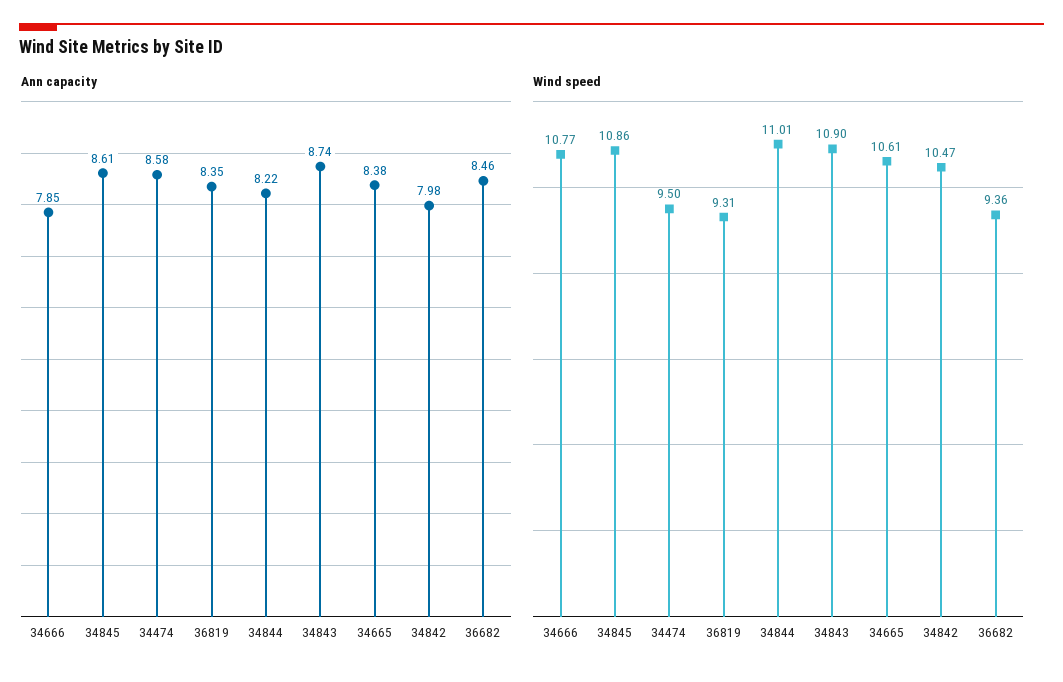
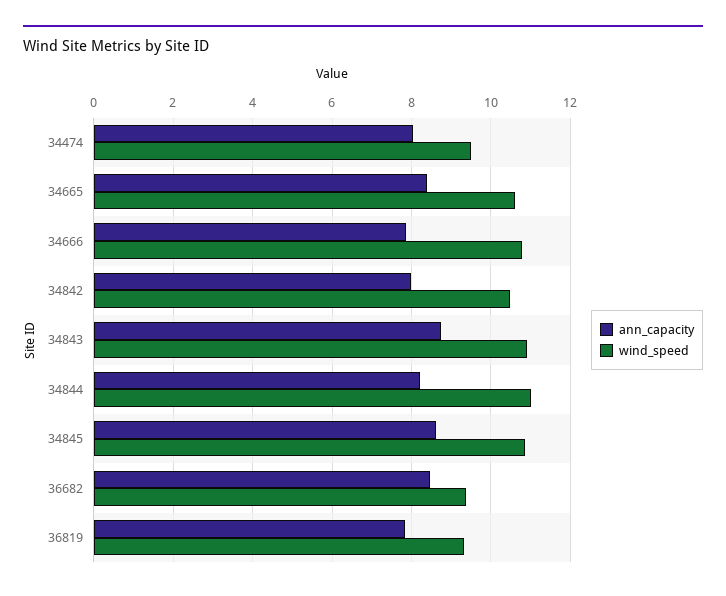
Ann capacity, 34474: 8.58 -> 8
Ann capacity, 36819: 8.35 -> 7.8

